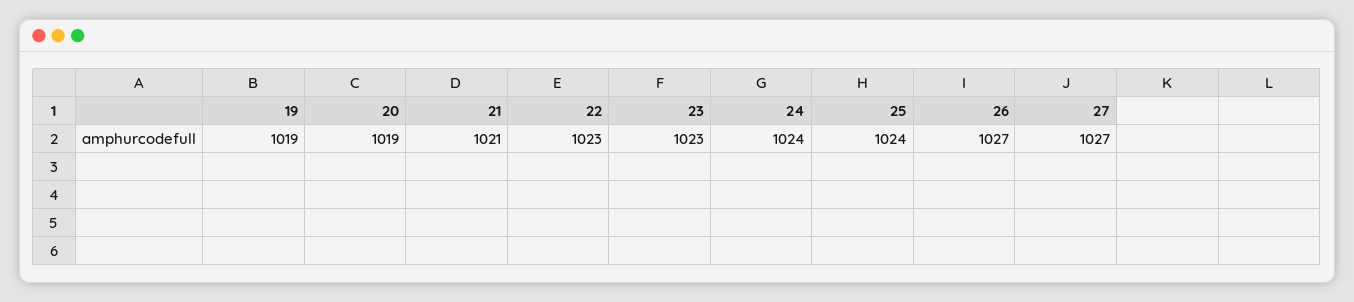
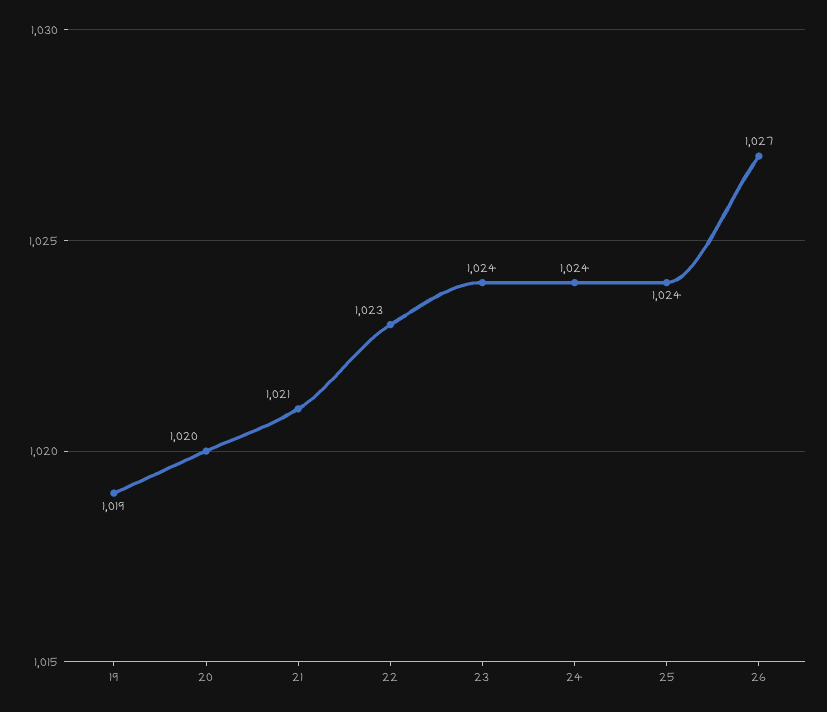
20: 1019 -> 1020
23: 1023 -> 1024
27: 1027 -> none

